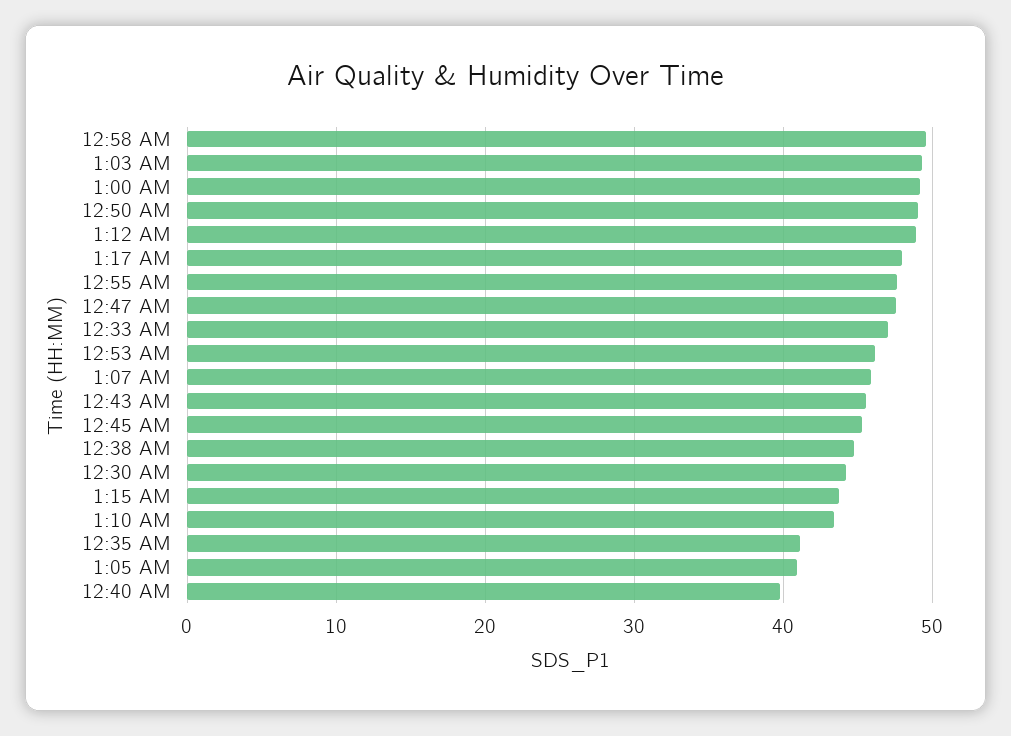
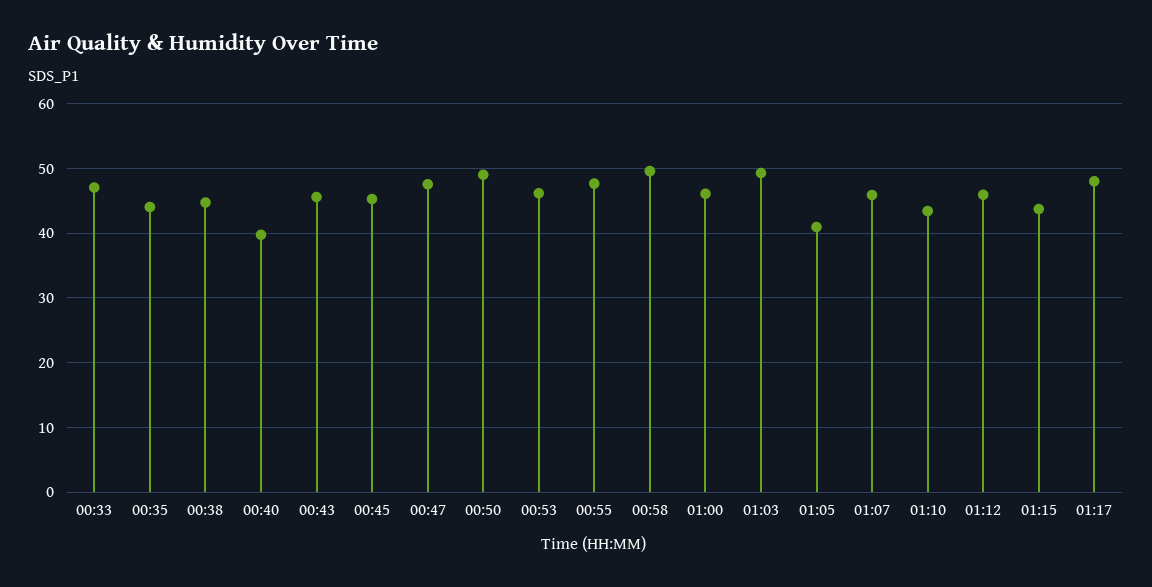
1:00 AM: 49 -> 46
1:12 AM: 49 -> 46
12:30 AM: 44 -> none
12:35 AM: 41 -> 44

